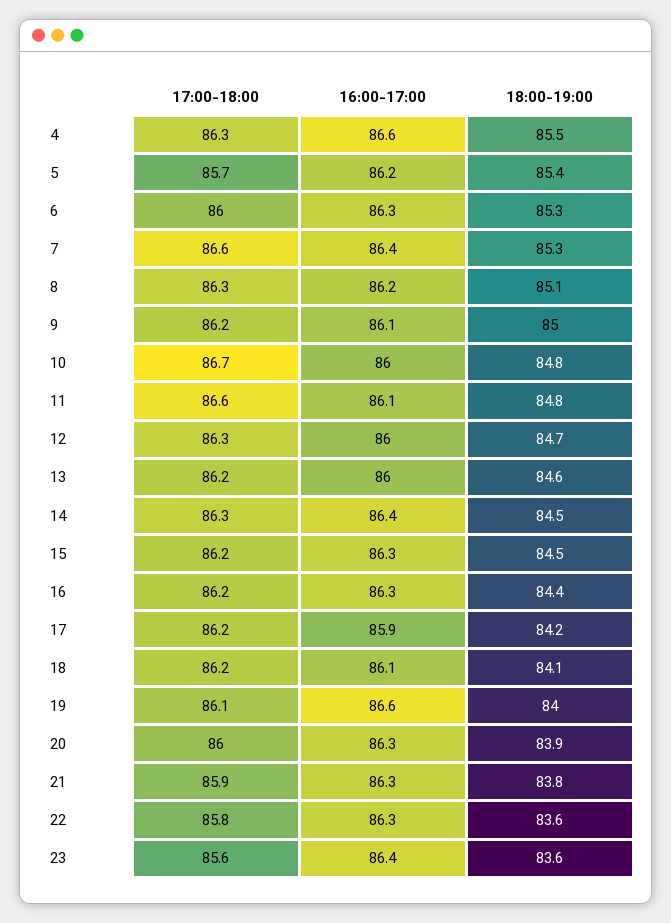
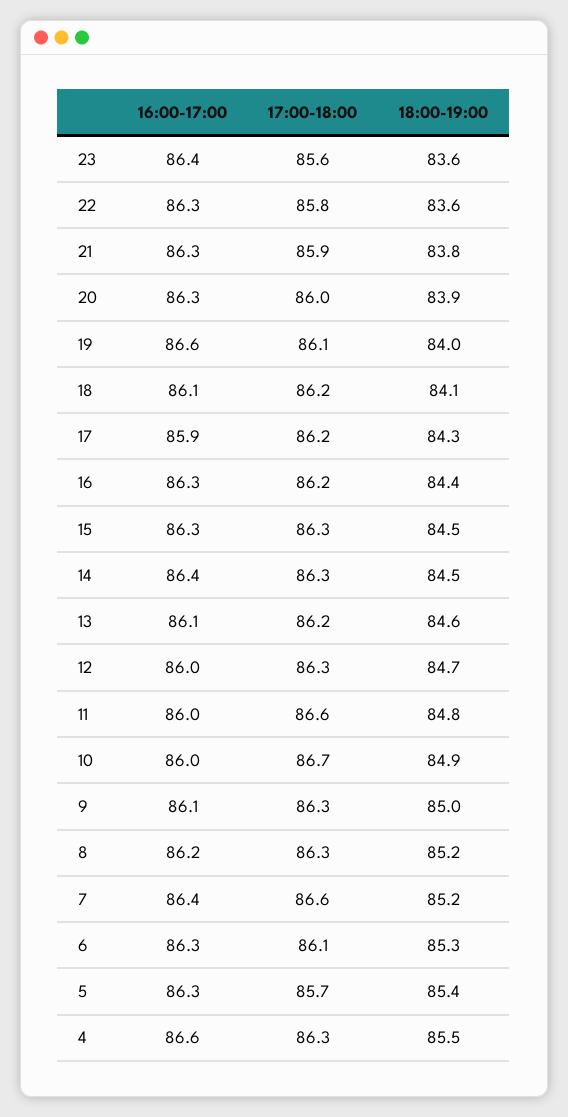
16:00-17:00, 5: 86.2 -> 86.3
17:00-18:00, 6: 86 -> 86.1
18:00-19:00, 7: 85.3 -> 85.2
18:00-19:00, 8: 85.1 -> 85.2
17:00-18:00, 9: 86.2 -> 86.3
18:00-19:00, 10: 84.8 -> 84.9
16:00-17:00, 11: 86.1 -> 86
16:00-17:00, 13: 86 -> 86.1
17:00-18:00, 15: 86.2 -> 86.3
18:00-19:00, 17: 84.2 -> 84.3

